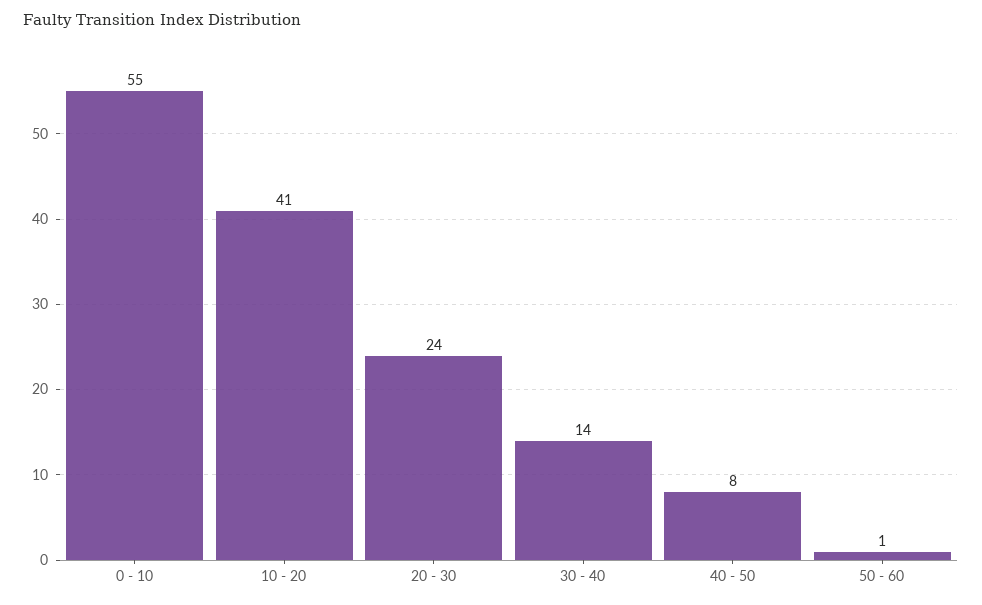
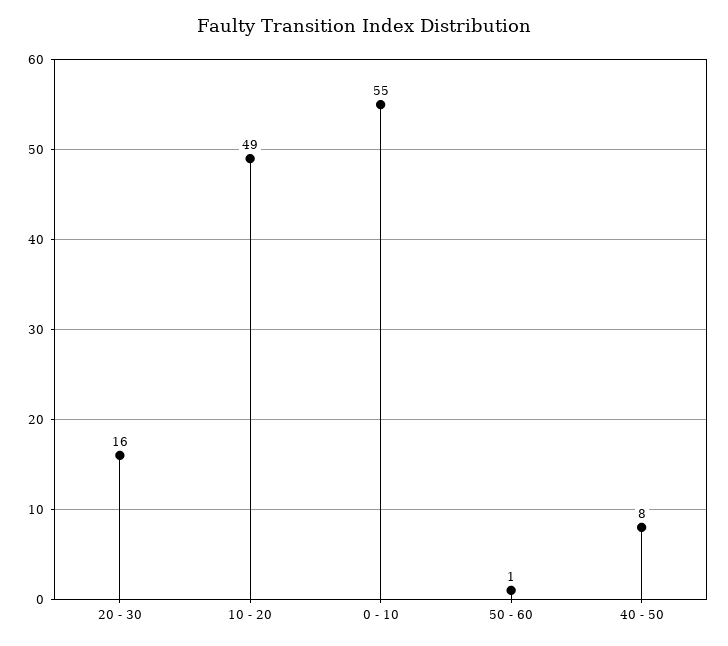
10 - 20: 41 -> 49
20 - 30: 24 -> 16
30 - 40: 14 -> none

